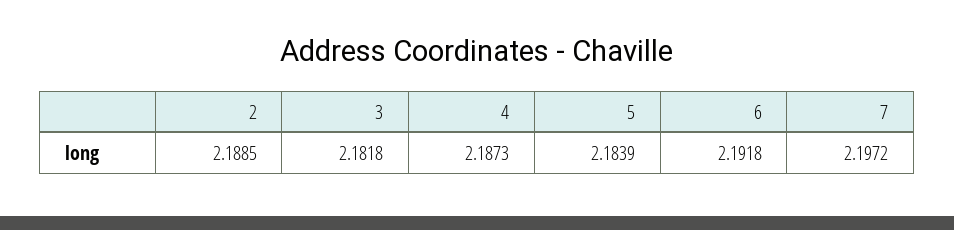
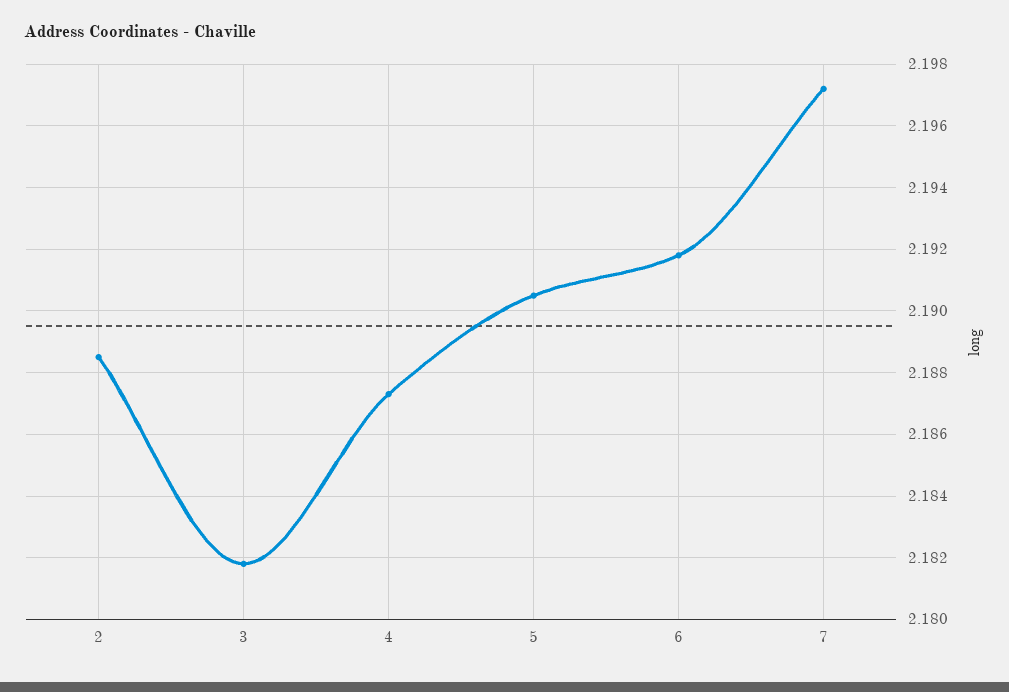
5: 2.1839 -> 2.1905

